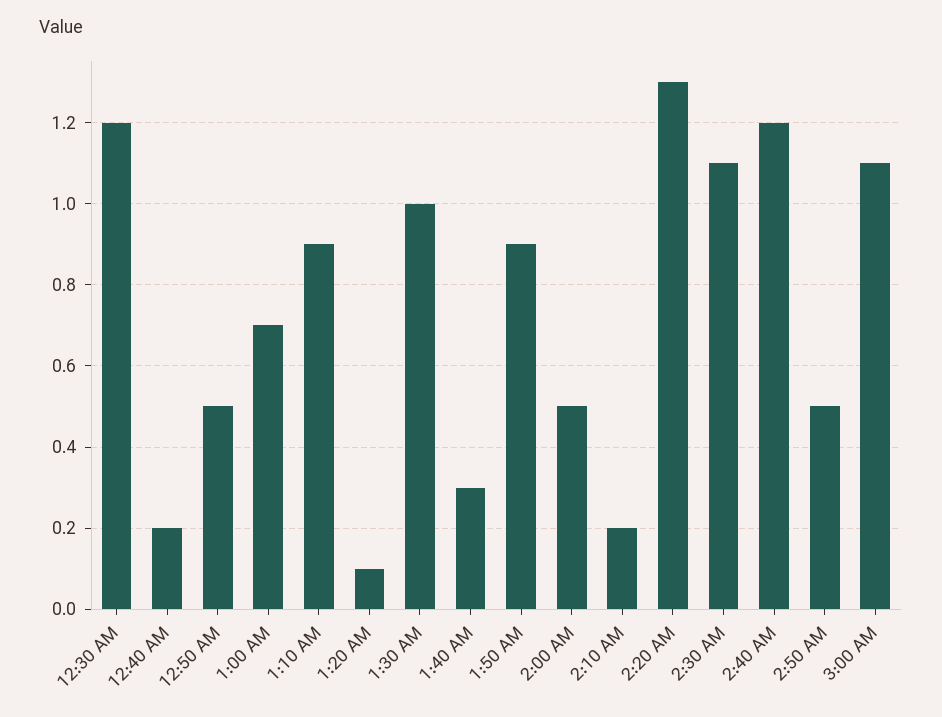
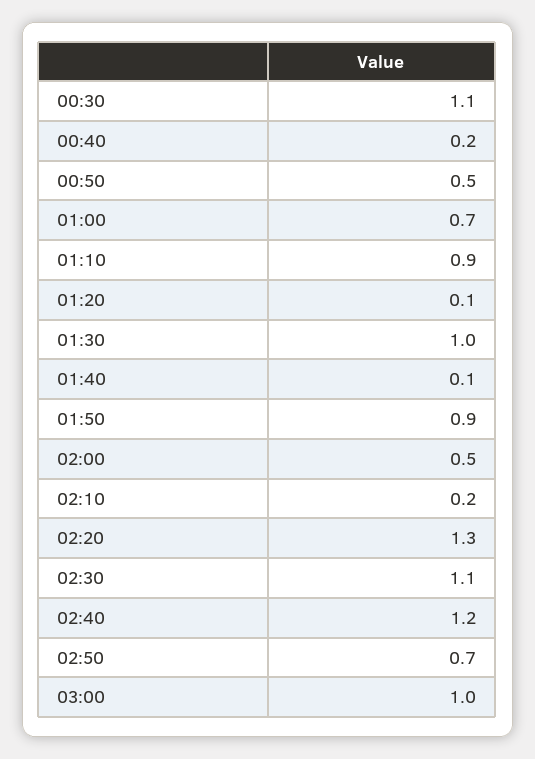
12:30 AM: 1.2 -> 1.1
1:40 AM: 0.3 -> 0.1
2:50 AM: 0.5 -> 0.7
3:00 AM: 1.1 -> 1

